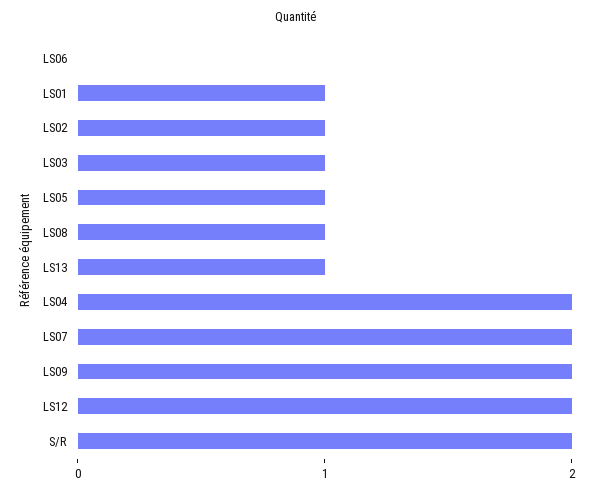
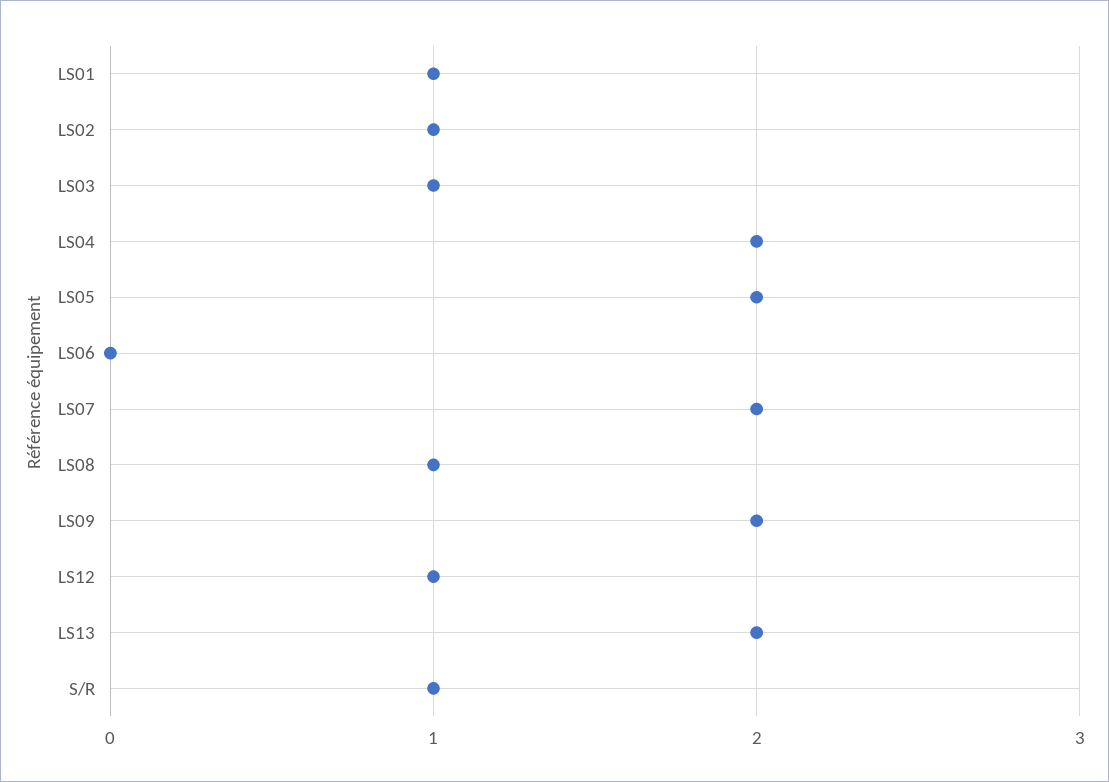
LS05: 1 -> 2
LS13: 1 -> 2
LS12: 2 -> 1
S/R: 2 -> 1

